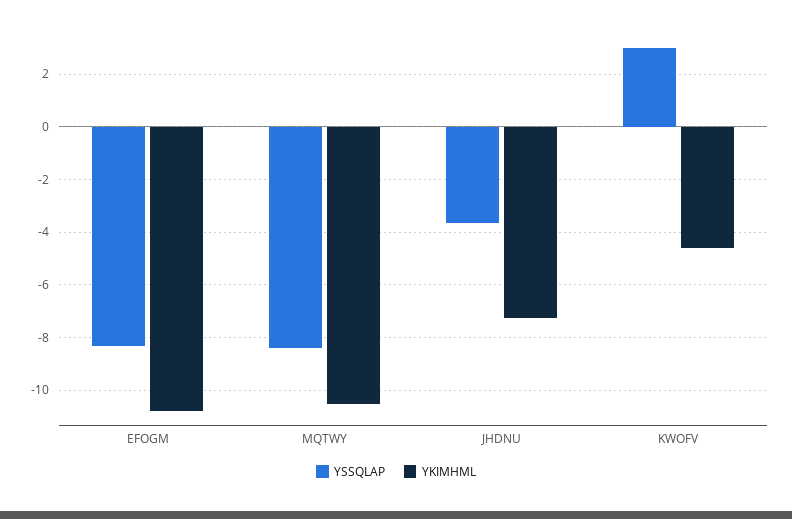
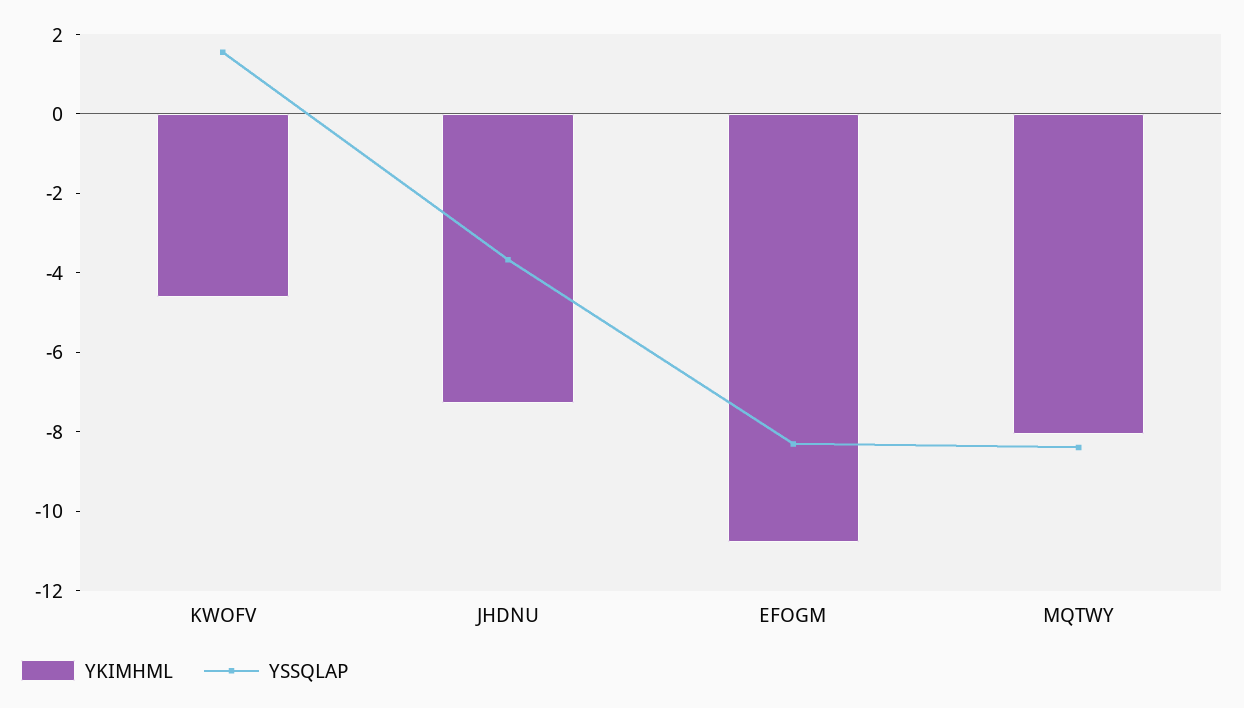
YKIMHML, MQTWY: -10.5 -> -8
YSSQLAP, KWOFV: 3 -> 1.5

